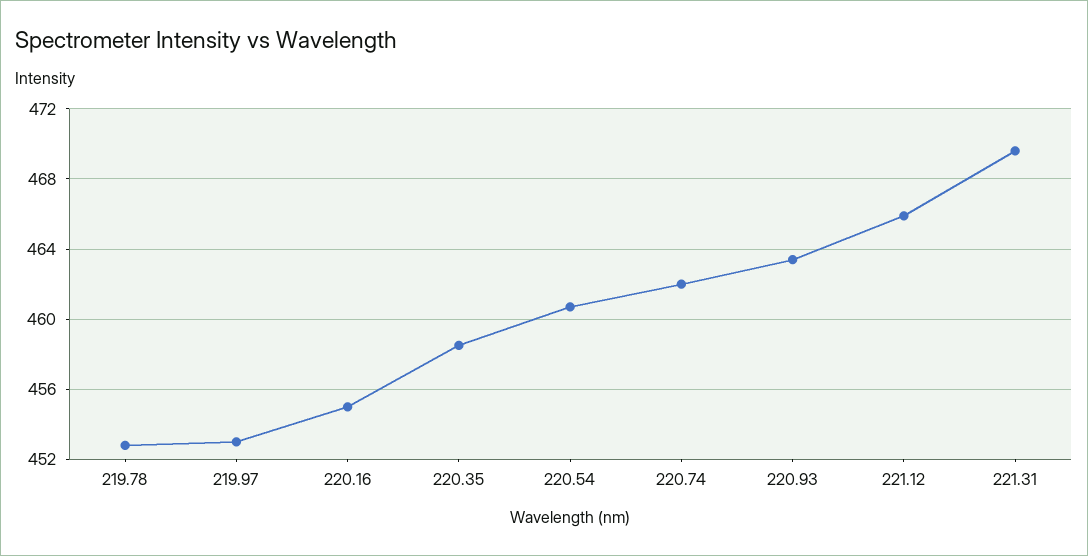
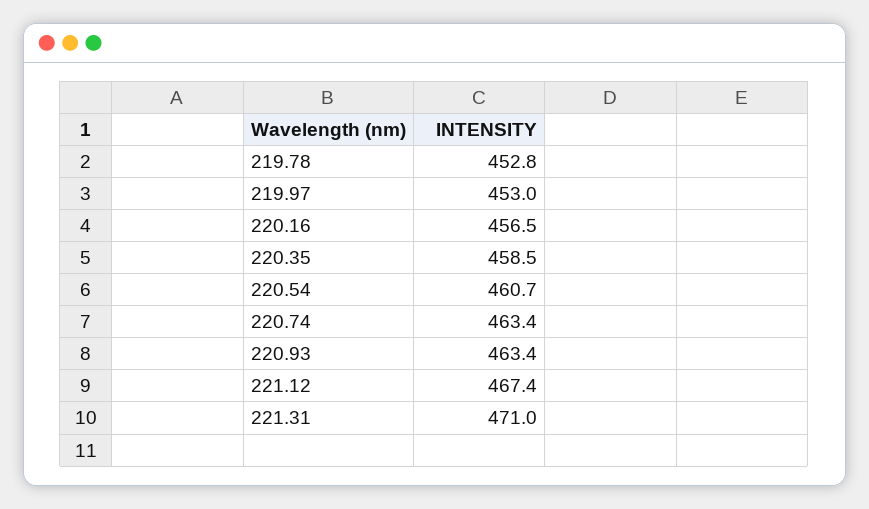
220.16: 455 -> 456.5
220.74: 462 -> 463.4
221.12: 466 -> 467.4
221.31: 469.5 -> 471

